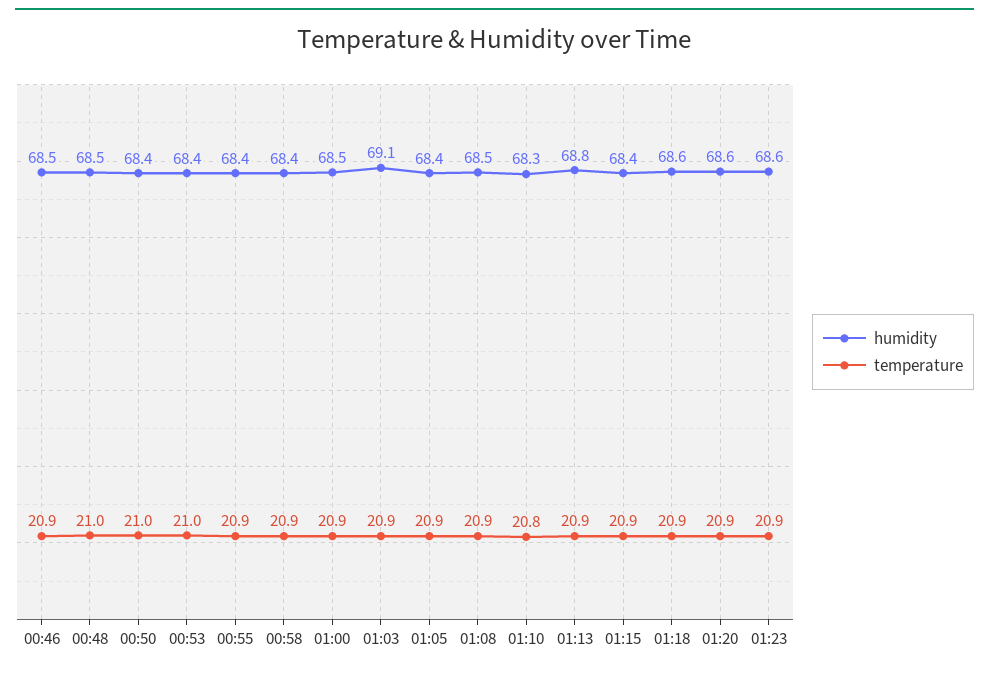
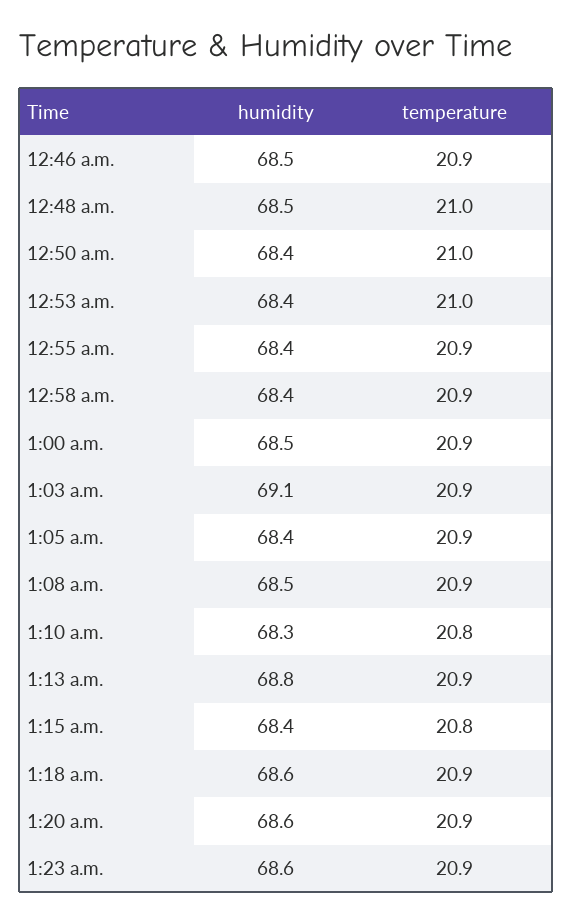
temperature, 01:15: 20.9 -> 20.8

